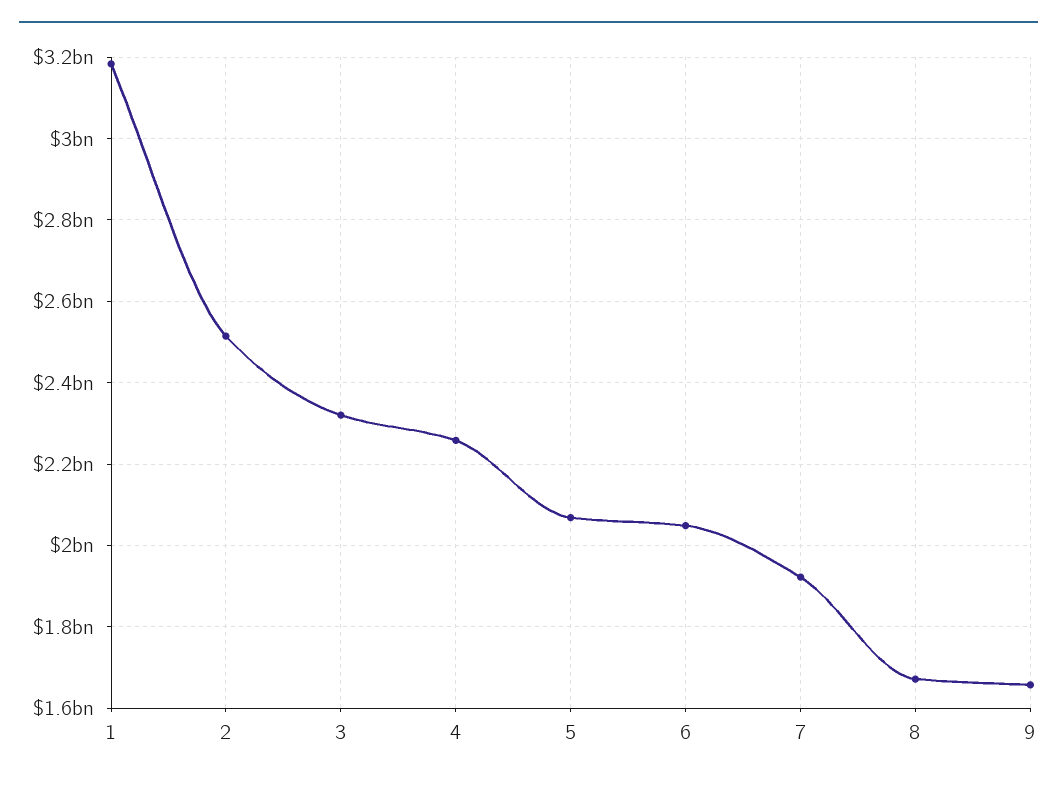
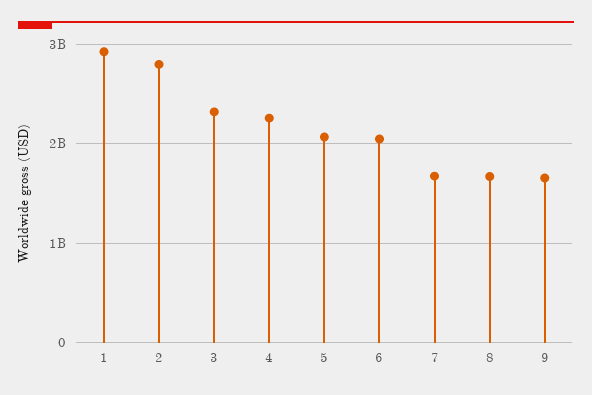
1: 3180000000 -> 2900000000
2: 2520000000 -> 2800000000
7: 1920000000 -> 1700000000

